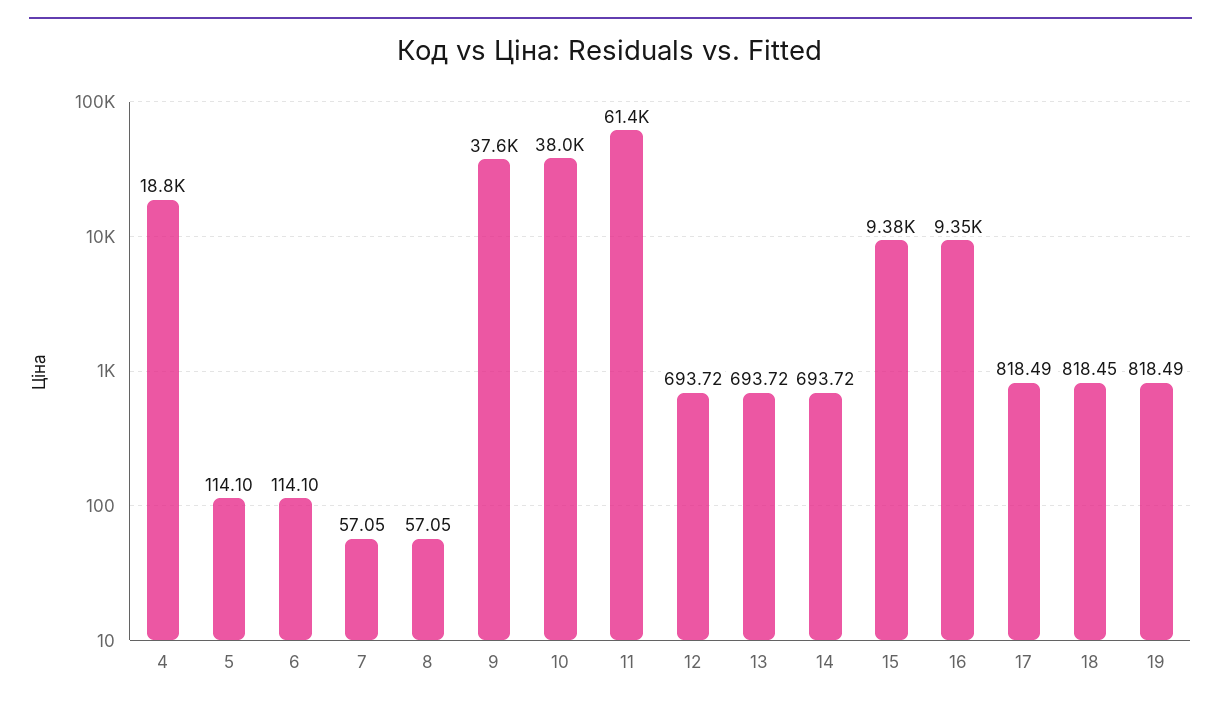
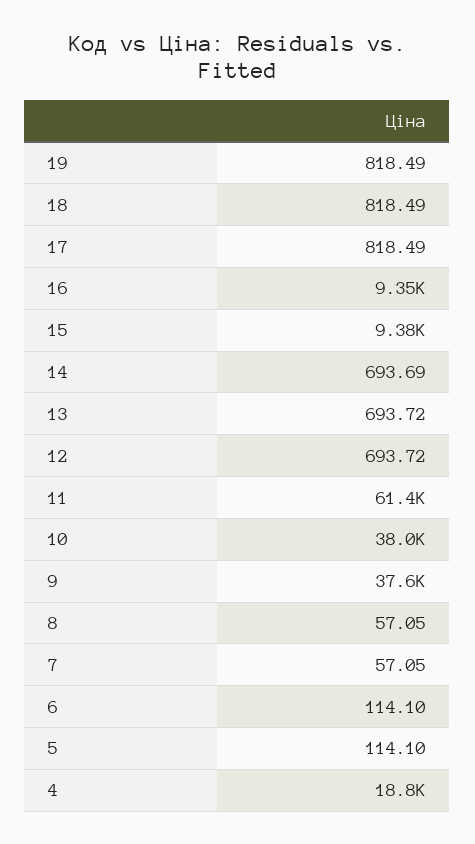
14: 693.72 -> 693.69
18: 818.45 -> 818.49

